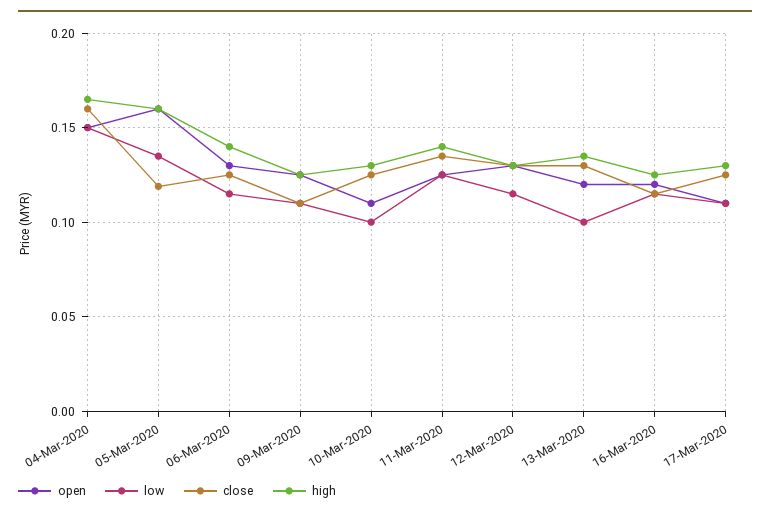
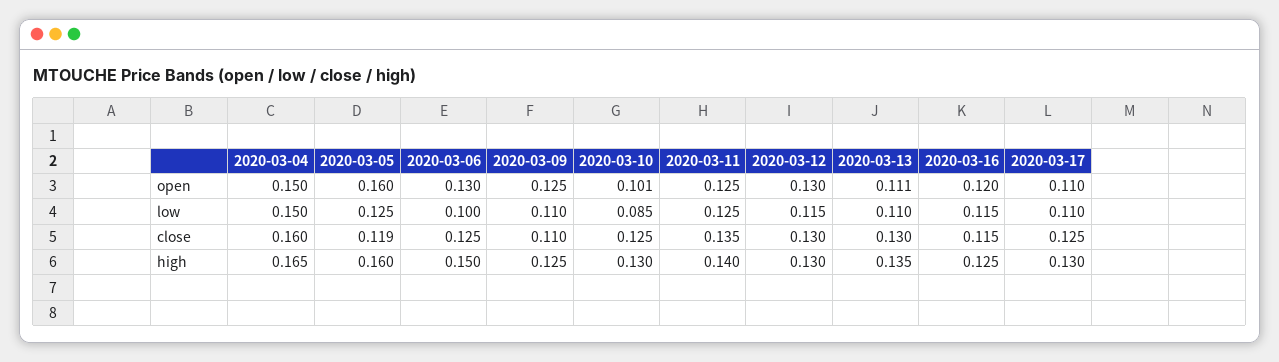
low, 05-Mar-2020: 0.135 -> 0.125
low, 06-Mar-2020: 0.115 -> 0.1
high, 06-Mar-2020: 0.14 -> 0.15
open, 10-Mar-2020: 0.11 -> 0.101
low, 10-Mar-2020: 0.1 -> 0.085
open, 13-Mar-2020: 0.12 -> 0.111
low, 13-Mar-2020: 0.1 -> 0.11

